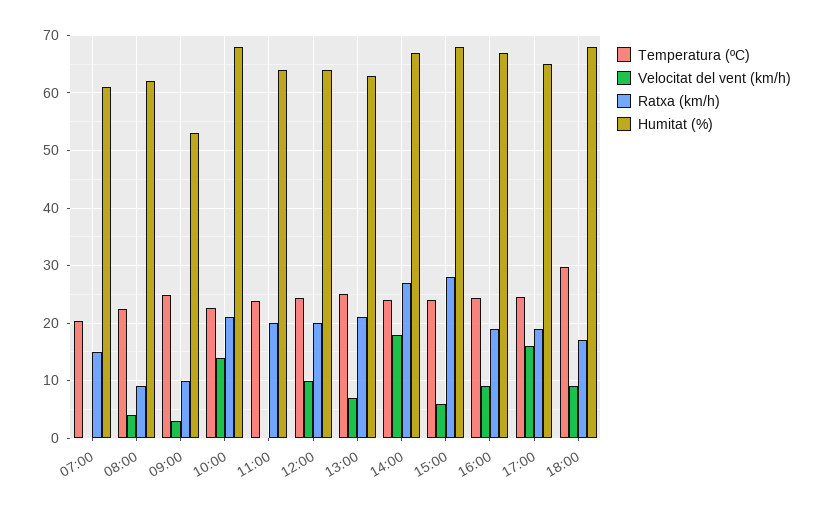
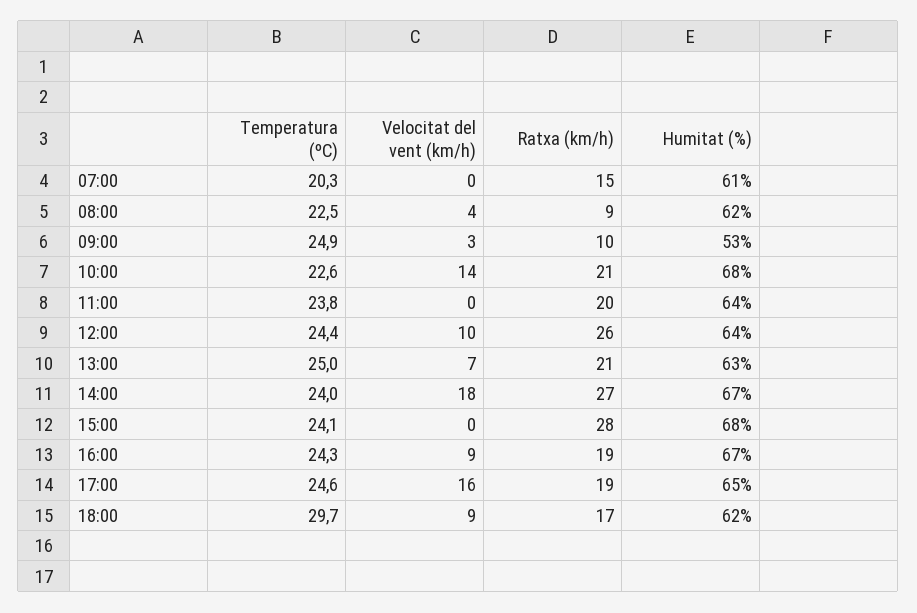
Ratxa (km/h), 12:00: 20 -> 26
Velocitat del vent (km/h), 15:00: 6 -> 0
Humitat (%), 18:00: 68 -> 62

